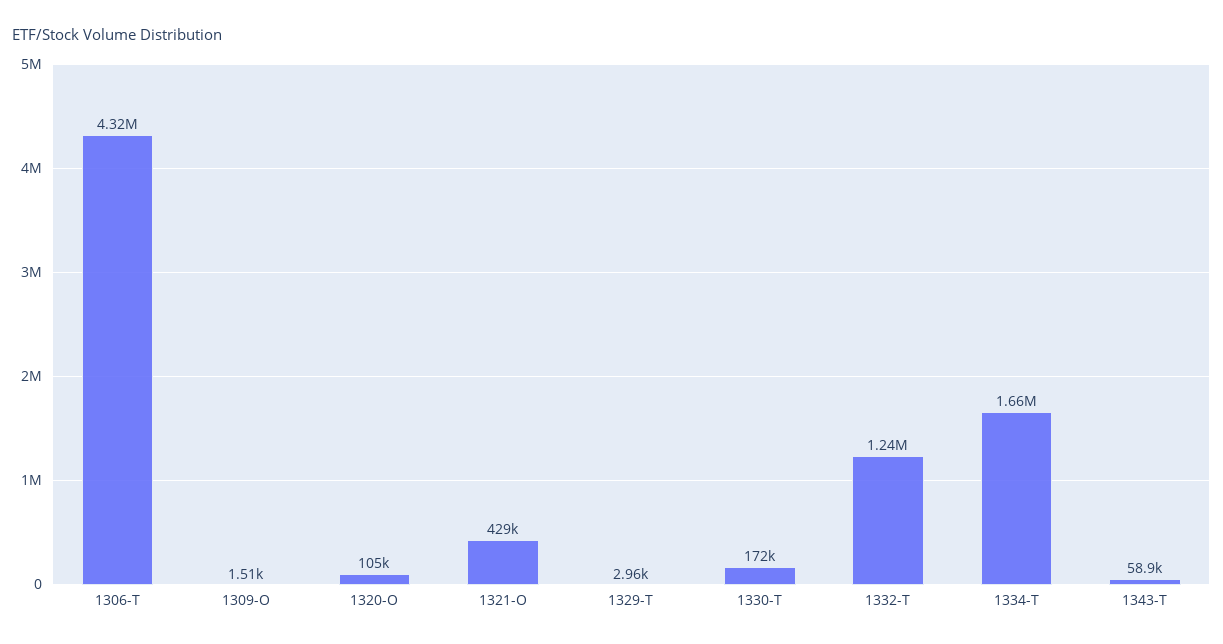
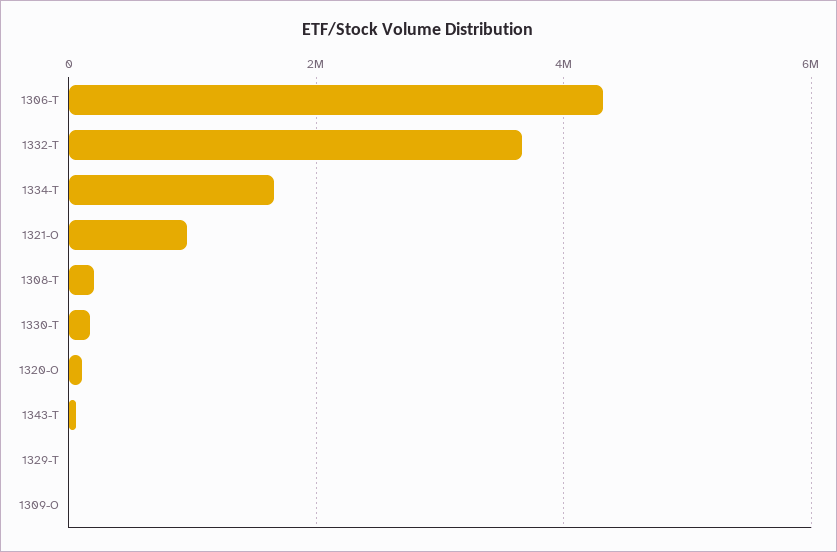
1321-O: 429000 -> 1000000
1332-T: 1240000 -> 3600000
1308-T: none -> 200000

